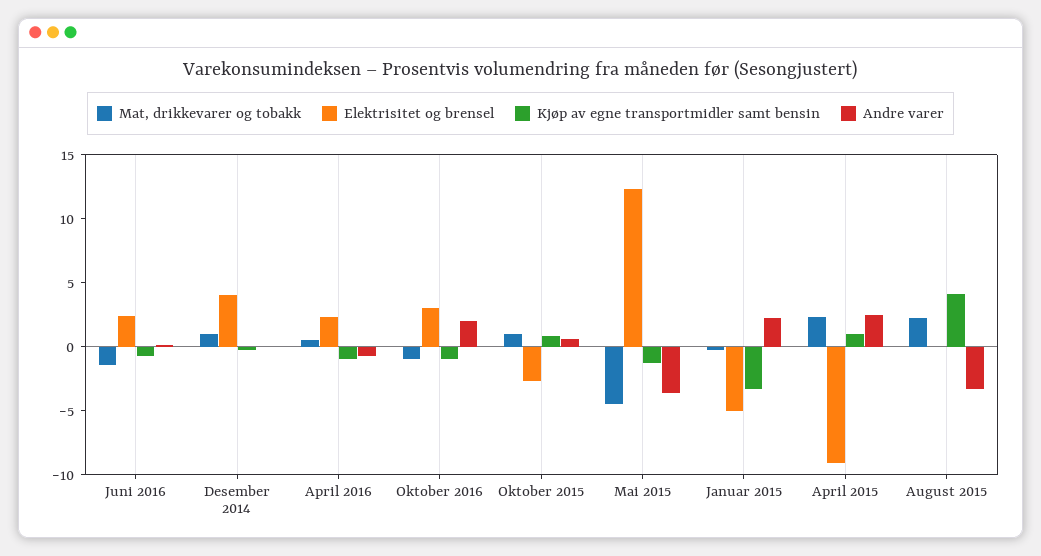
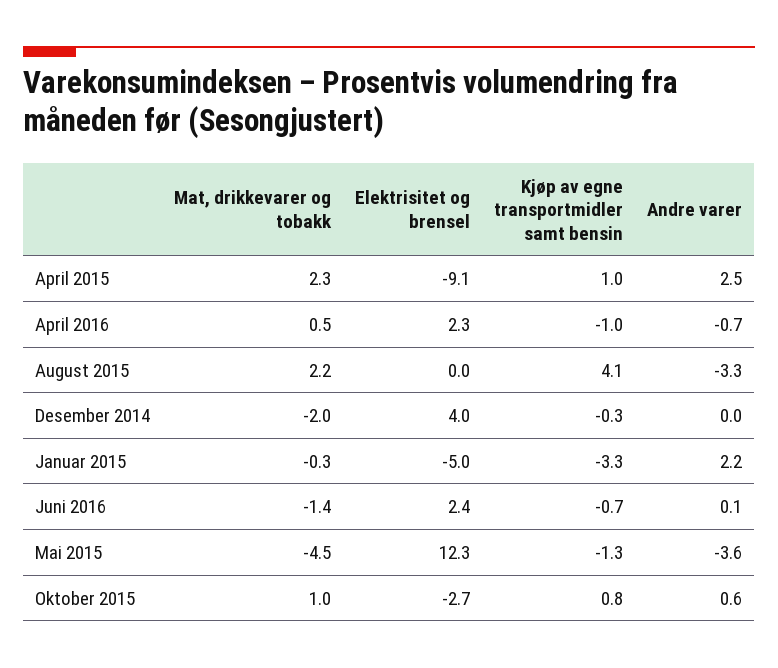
Mat, drikkevarer og tobakk, Desember 2014: 1 -> -2
Mat, drikkevarer og tobakk, Oktober 2016: -1 -> none
Elektrisitet og brensel, Oktober 2016: 3 -> none
Kjøp av egne transportmidler samt bensin, Oktober 2016: -1 -> none
Andre varer, Oktober 2016: 2 -> none

